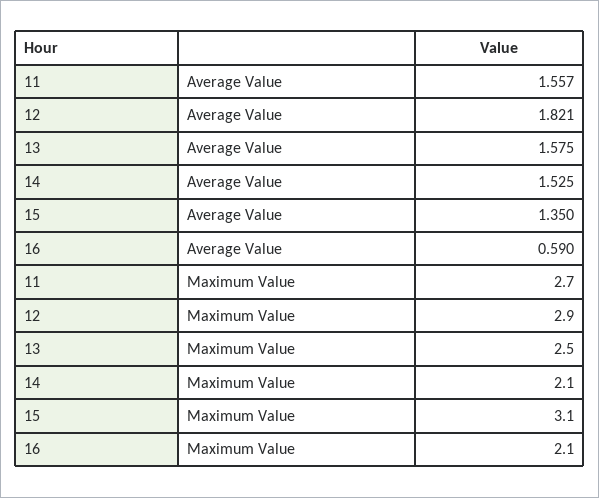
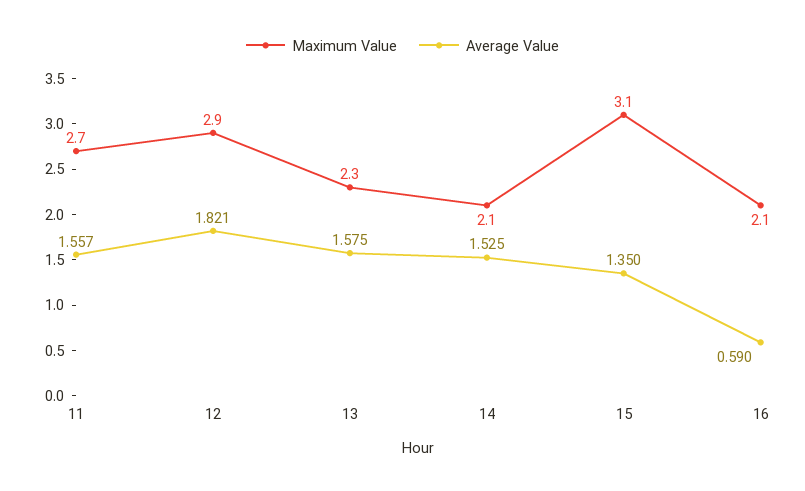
Maximum Value, 13: 2.5 -> 2.3

